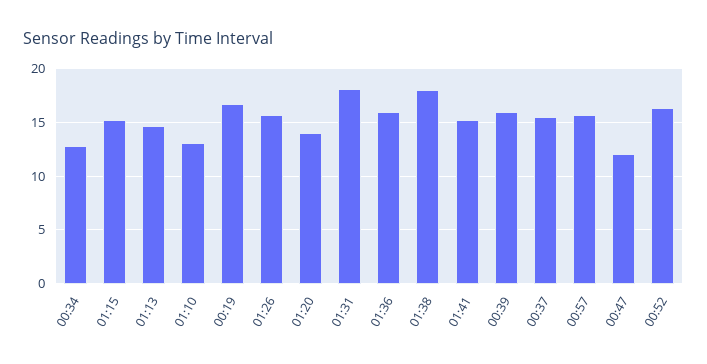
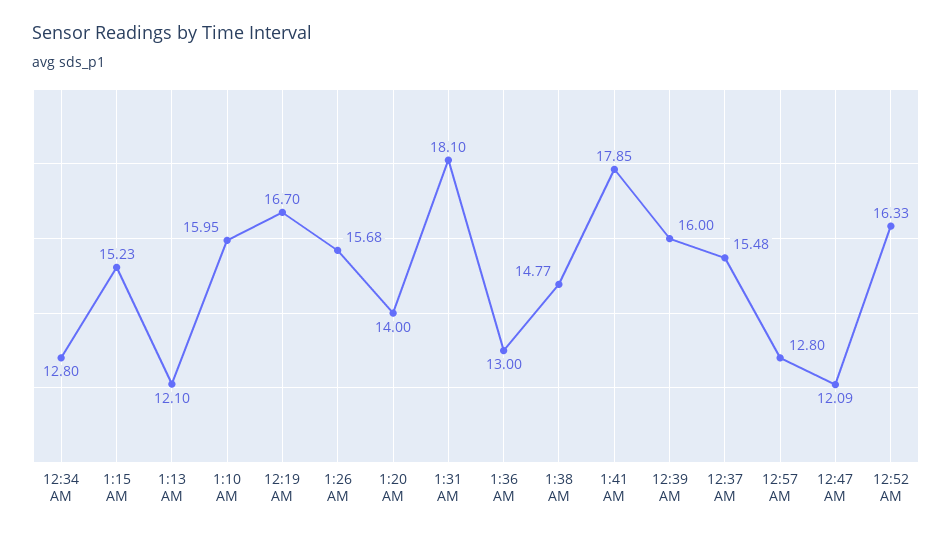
01:13: 15 -> 12.1
01:10: 13 -> 15.95
01:36: 16 -> 13
01:38: 18 -> 14.77
01:41: 15 -> 17.85
00:57: 16 -> 12.8

